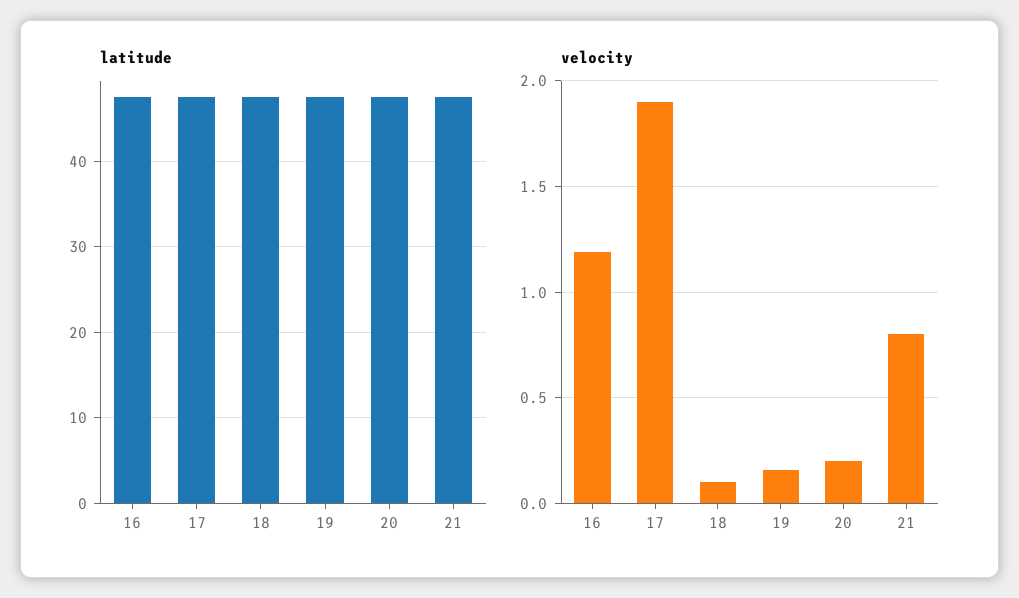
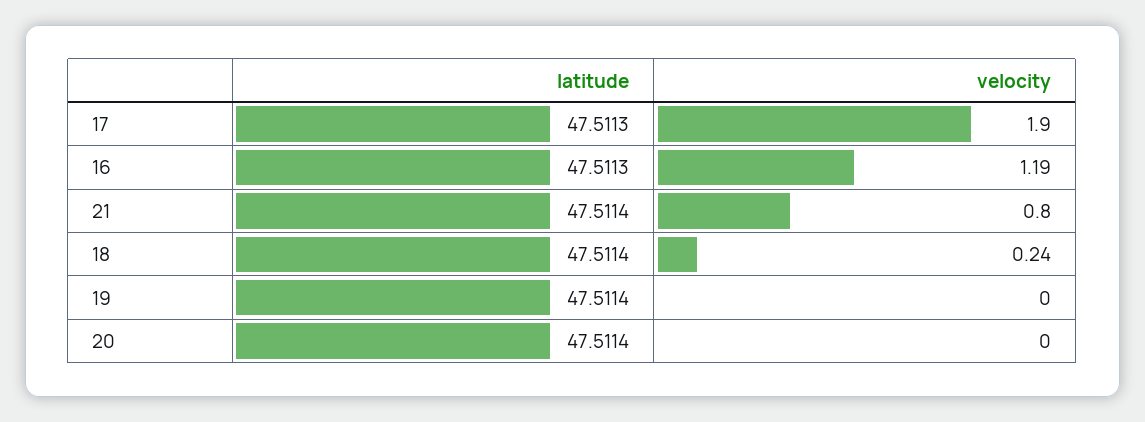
velocity, 18: 0.1 -> 0.24
velocity, 19: 0.15 -> 0
velocity, 20: 0.2 -> 0

